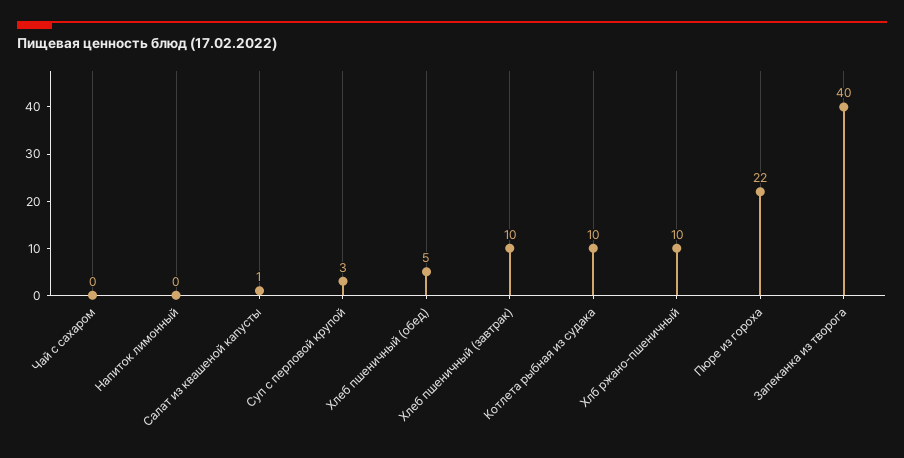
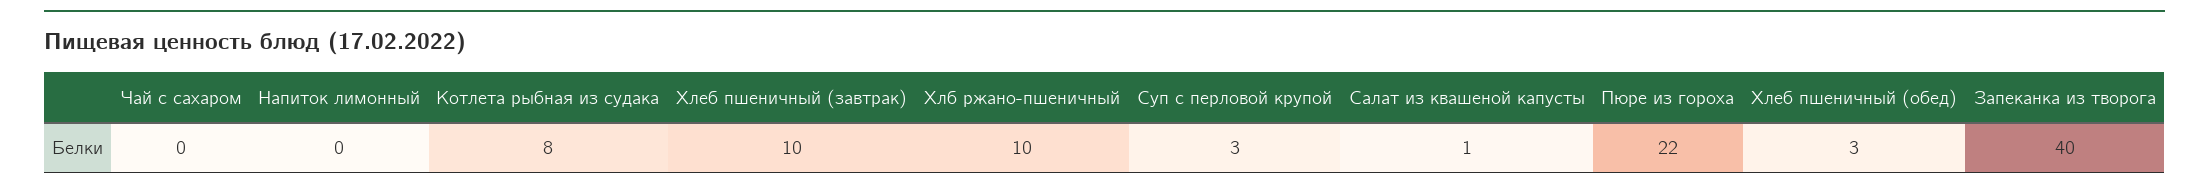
Хлеб пшеничный (обед): 5 -> 3
Котлета рыбная из судака: 10 -> 8

